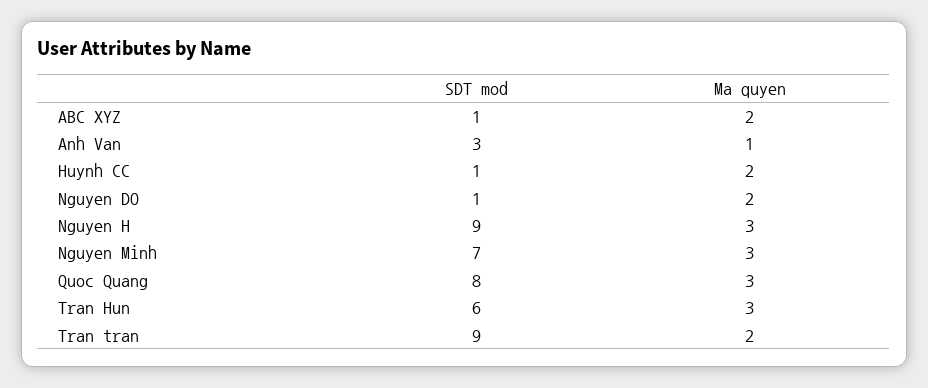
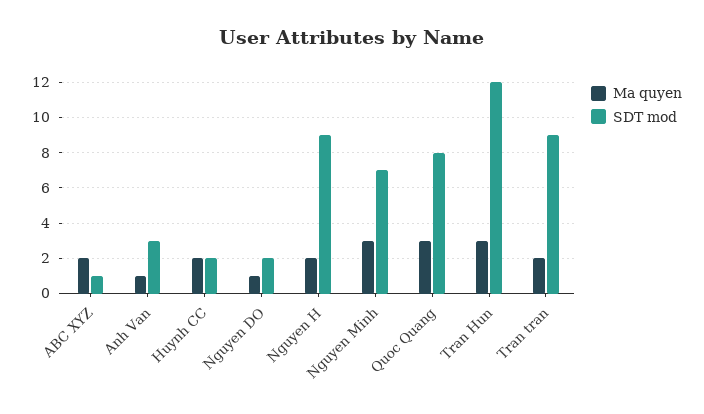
SDT mod, Huynh CC: 1 -> 2
SDT mod, Nguyen DO: 1 -> 2
Ma quyen, Nguyen DO: 2 -> 1
Ma quyen, Nguyen H: 3 -> 2
SDT mod, Tran Hun: 6 -> 12

